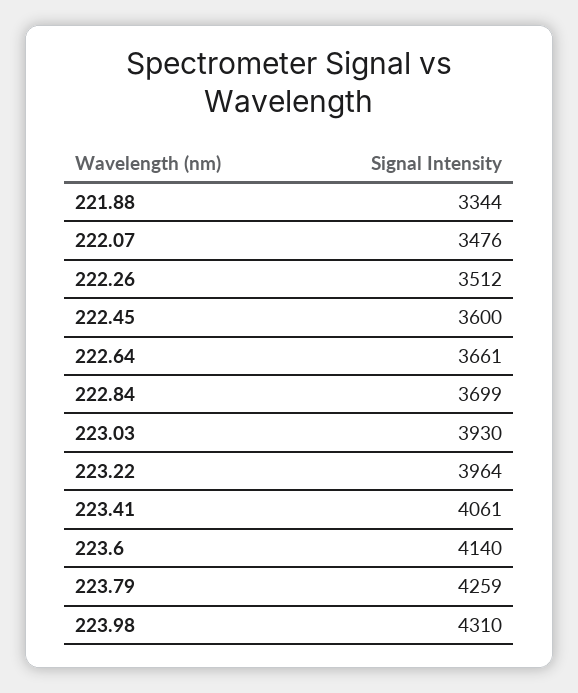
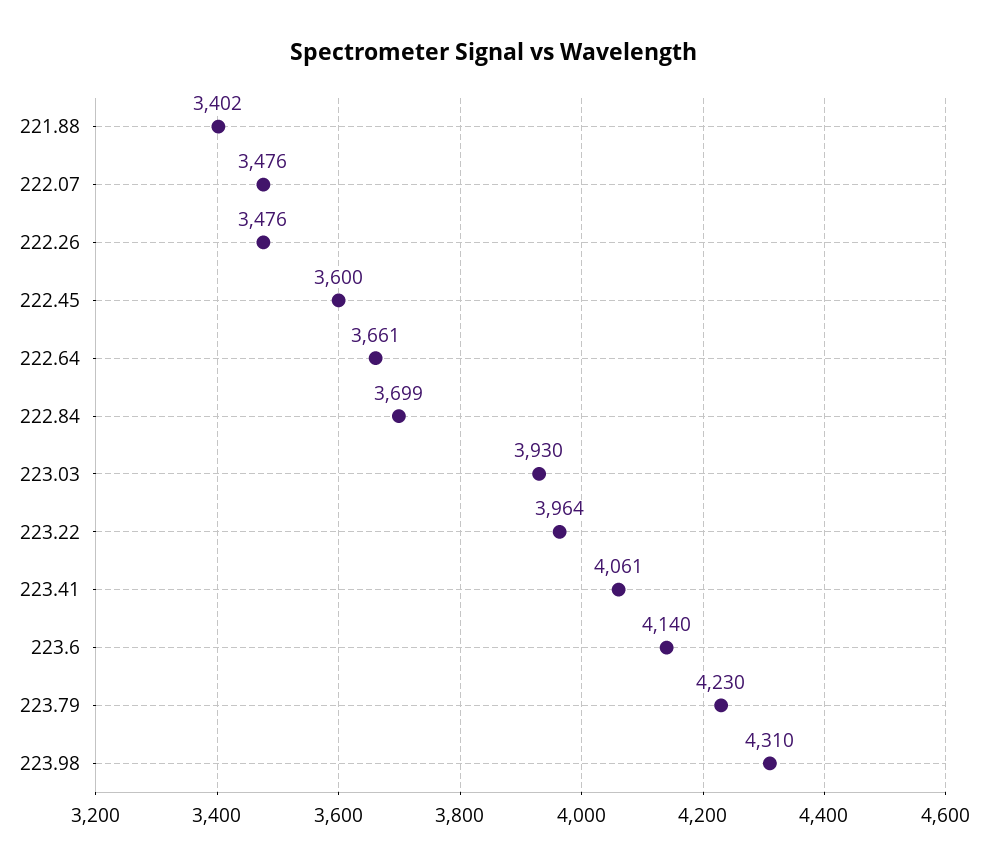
221.88: 3344 -> 3402
222.26: 3512 -> 3476
223.79: 4259 -> 4230

